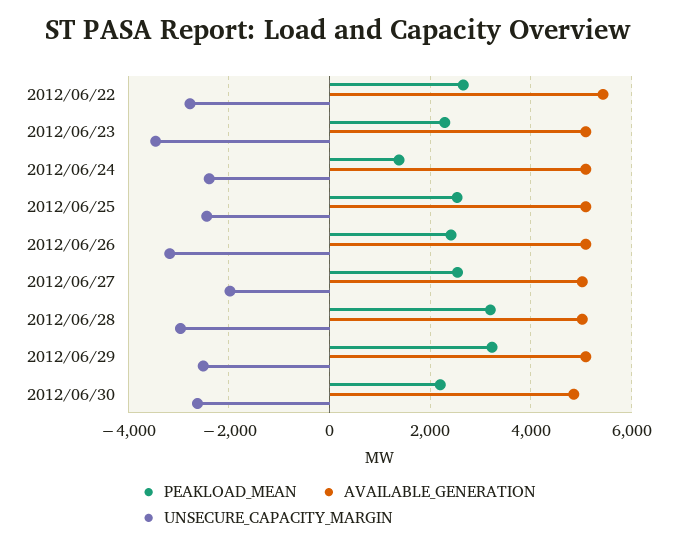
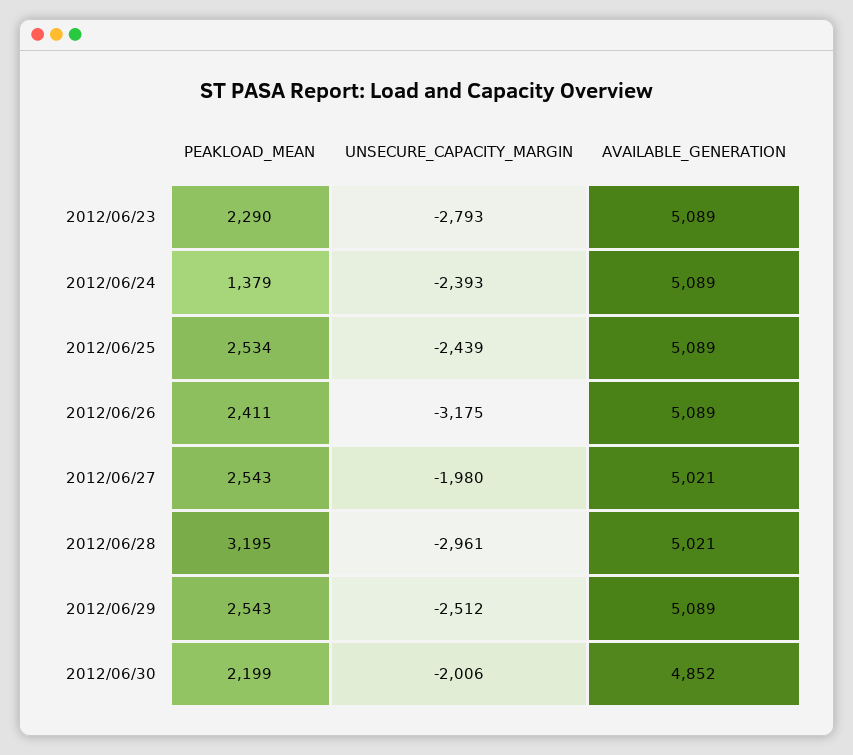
PEAKLOAD_MEAN, 2012/06/22: 2600 -> none
AVAILABLE_GENERATION, 2012/06/22: 5400 -> none
UNSECURE_CAPACITY_MARGIN, 2012/06/22: -2800 -> none
UNSECURE_CAPACITY_MARGIN, 2012/06/23: -3400 -> -2793
PEAKLOAD_MEAN, 2012/06/29: 3200 -> 2543
UNSECURE_CAPACITY_MARGIN, 2012/06/30: -2600 -> -2006

